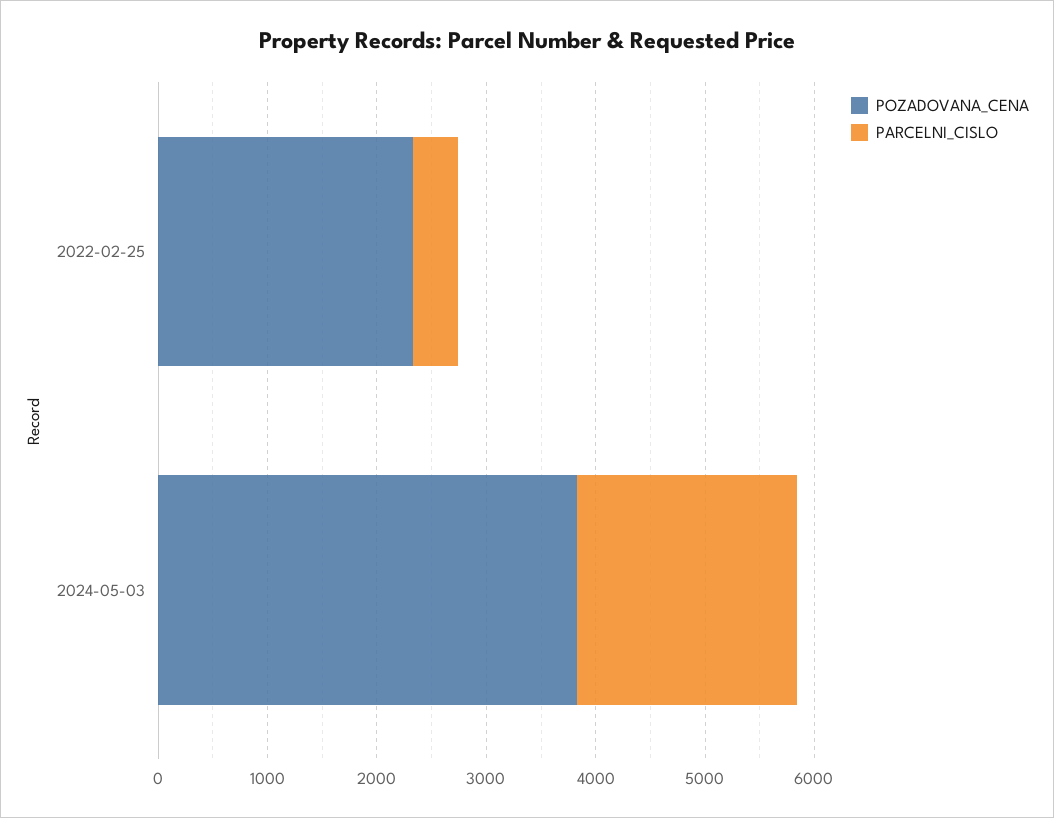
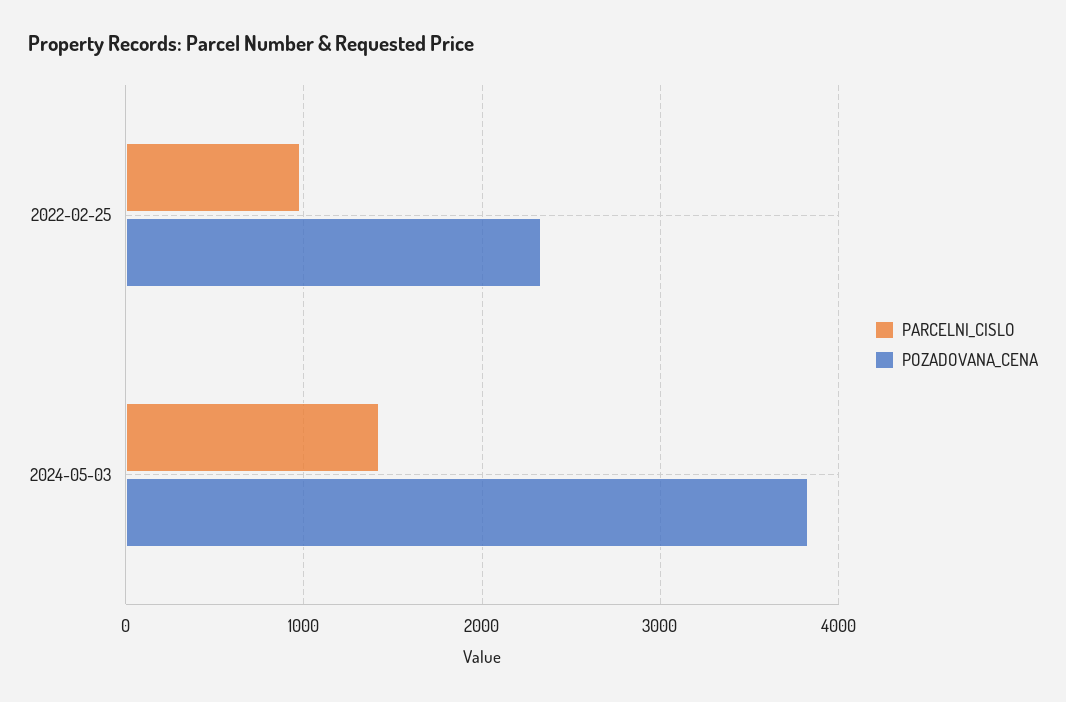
PARCELNI_CISLO, 2022-02-25: 400 -> 1000
PARCELNI_CISLO, 2024-05-03: 2000 -> 1400

